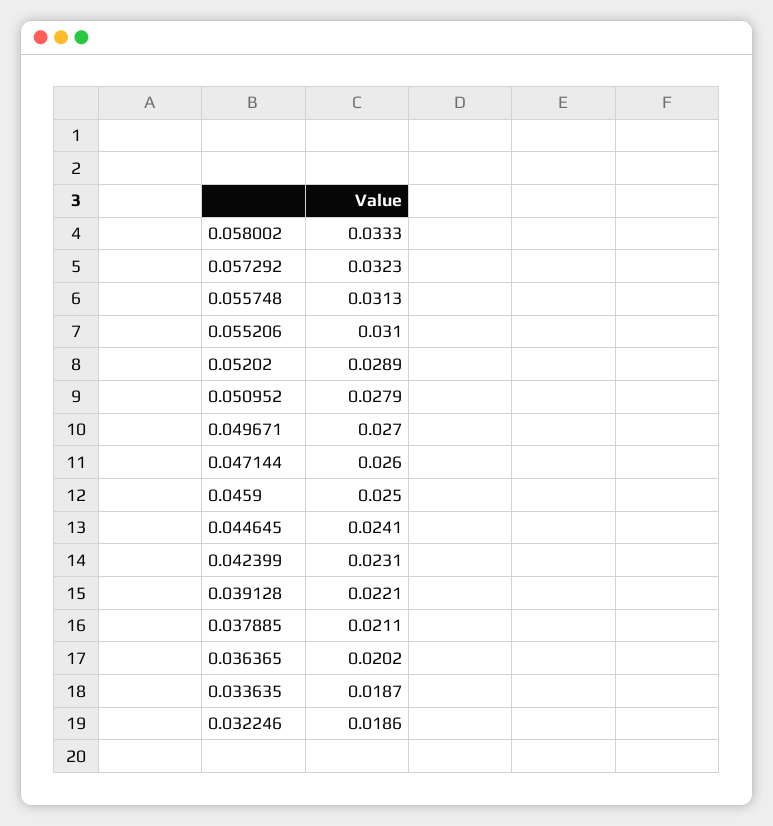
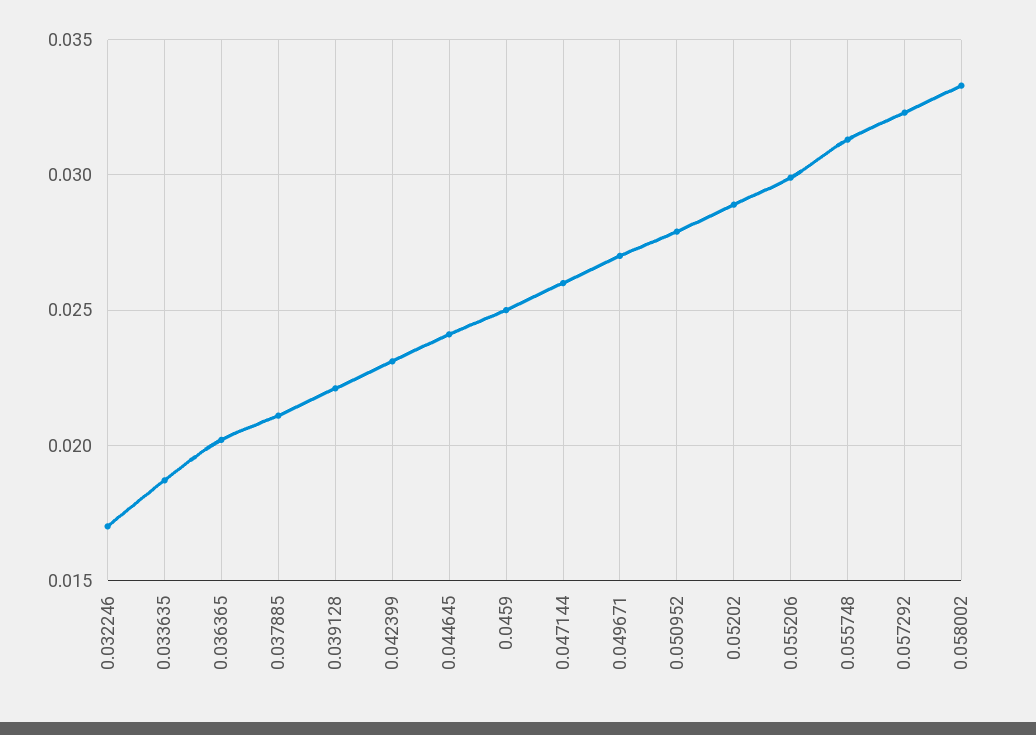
0.055206: 0.031 -> 0.03
0.032246: 0.0186 -> 0.017

